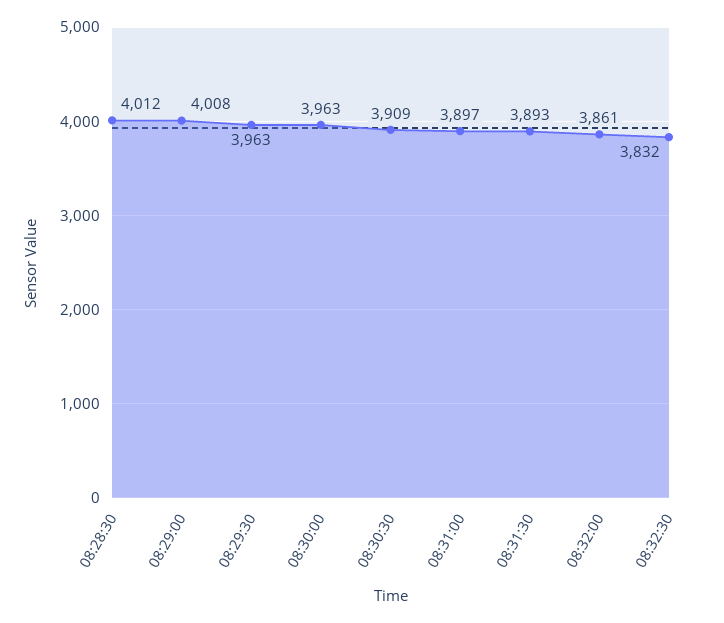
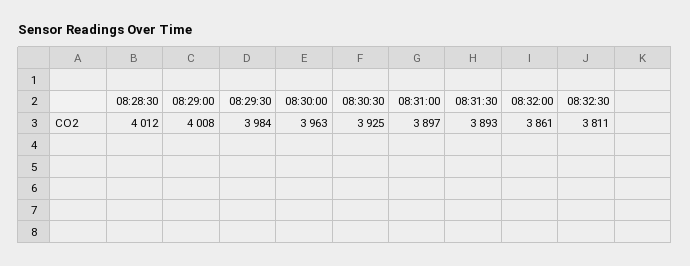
08:29:30: 3963 -> 3984
08:30:30: 3909 -> 3925
08:32:30: 3832 -> 3811

